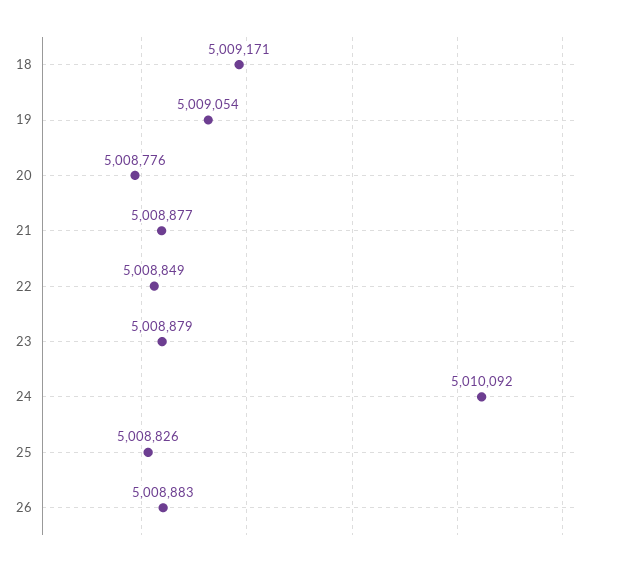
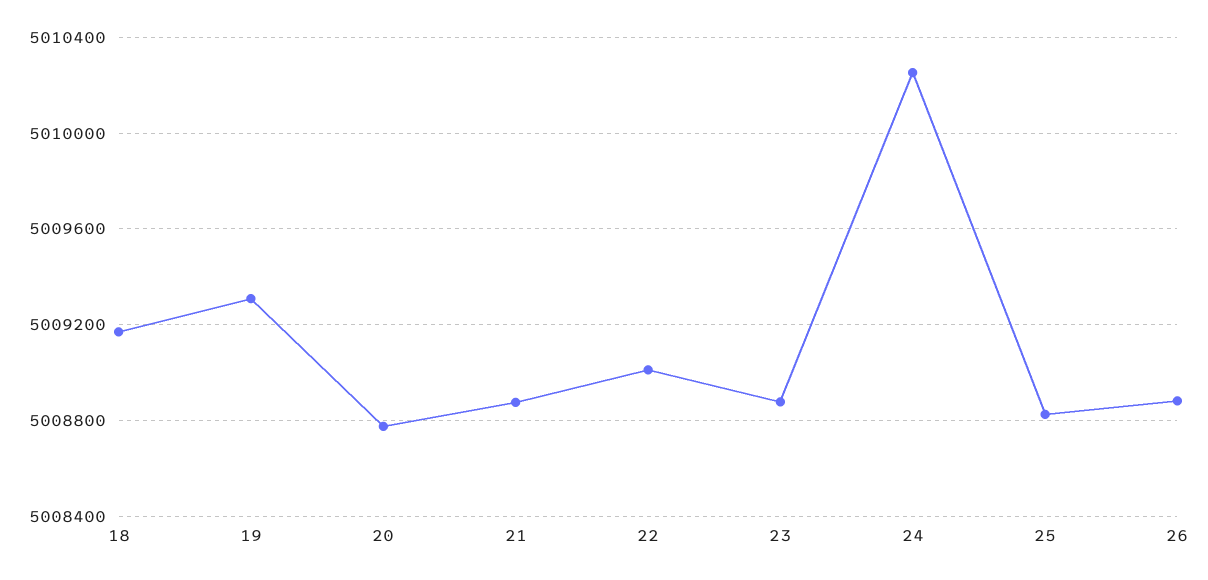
19: 5009054 -> 5009300
22: 5008849 -> 5009000
24: 5010092 -> 5010250

